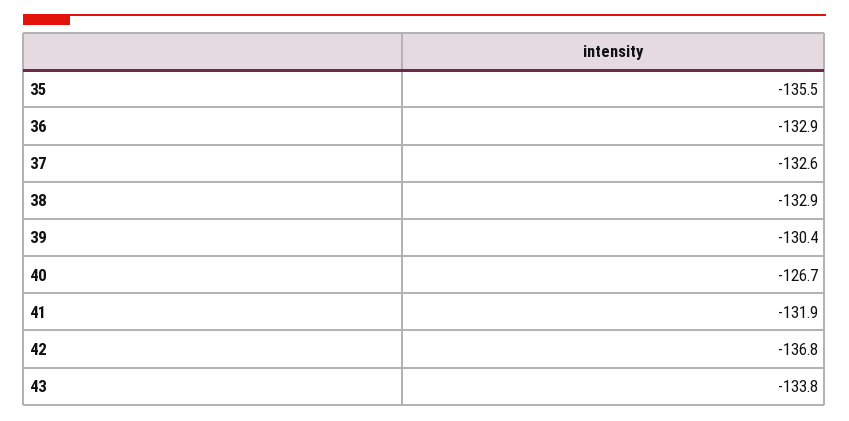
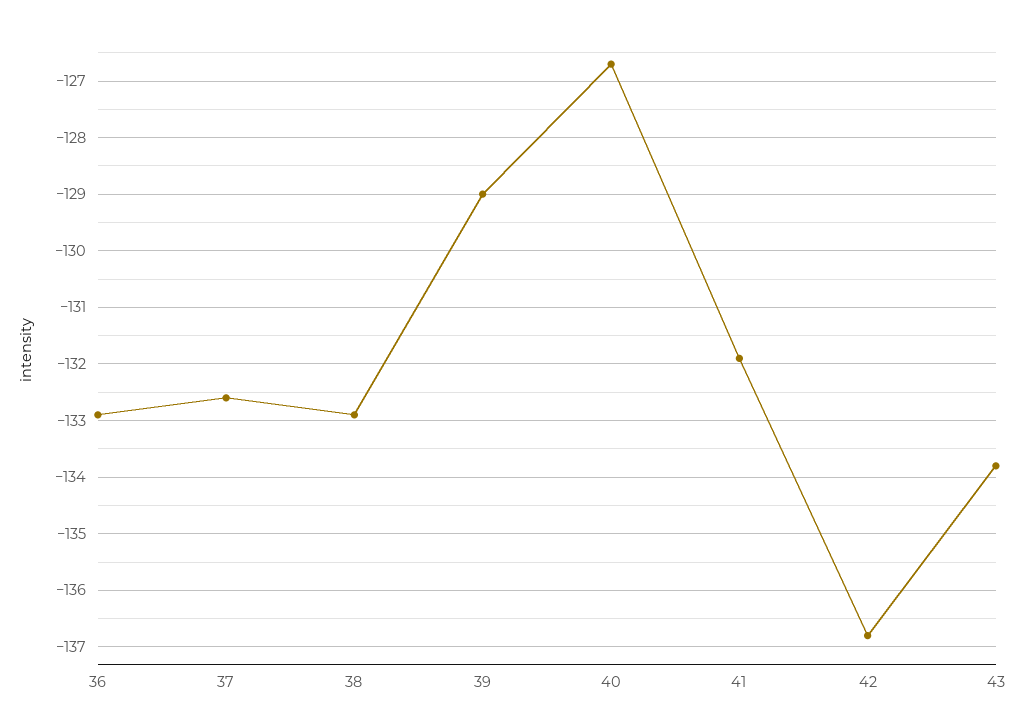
35: -135.5 -> none
39: -130.4 -> -129

